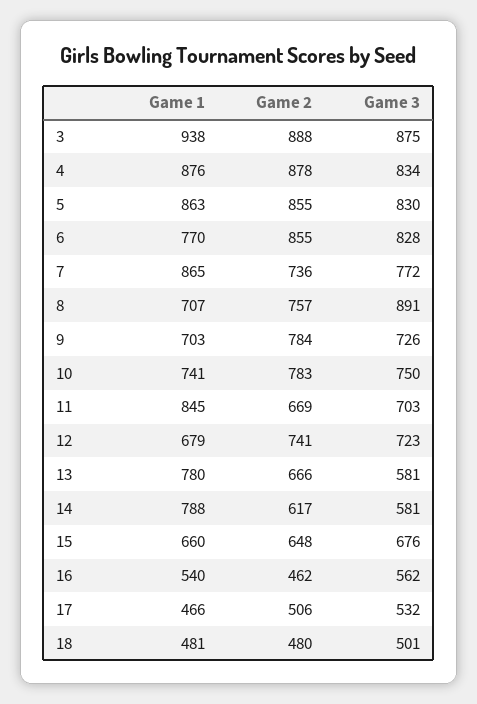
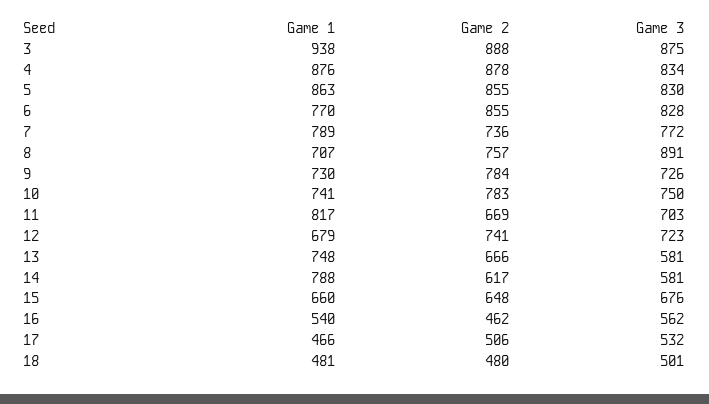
Game 1, 7: 865 -> 789
Game 1, 9: 703 -> 730
Game 1, 11: 845 -> 817
Game 1, 13: 780 -> 748

